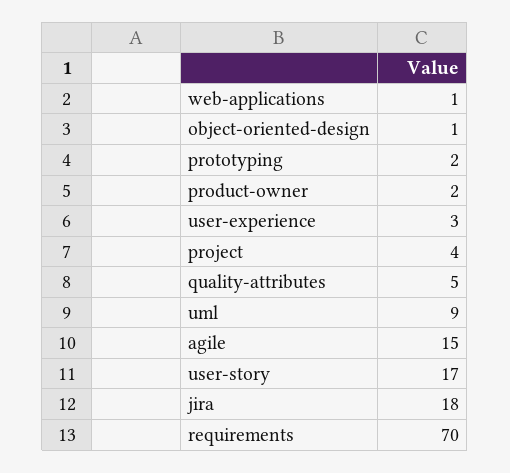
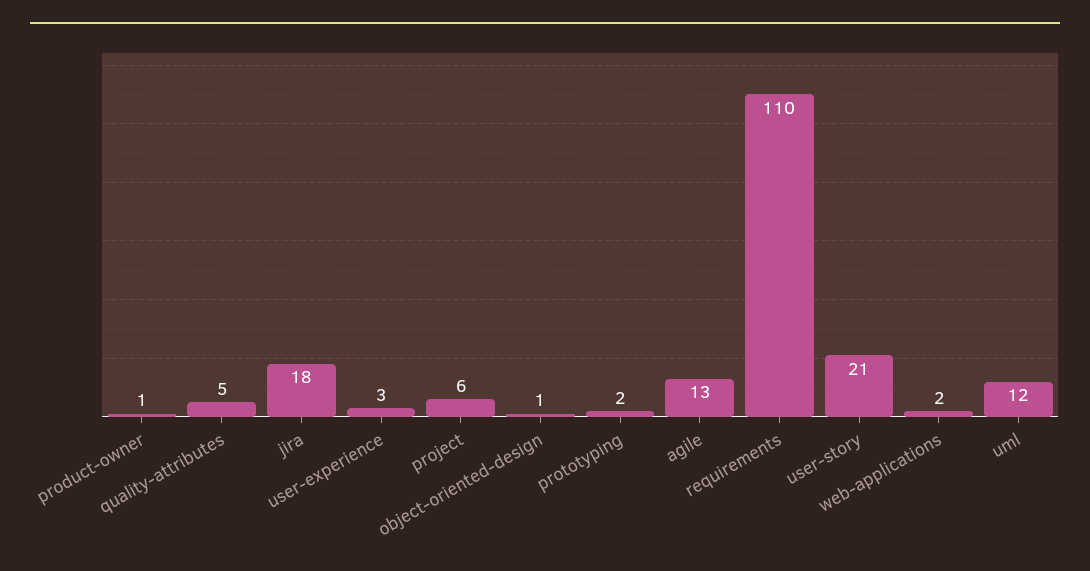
web-applications: 1 -> 2
product-owner: 2 -> 1
project: 4 -> 6
uml: 9 -> 12
agile: 15 -> 13
user-story: 17 -> 21
requirements: 70 -> 110

